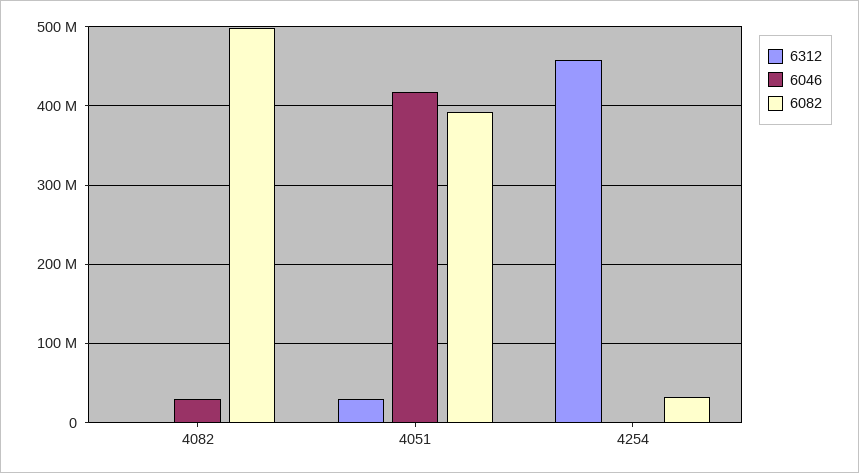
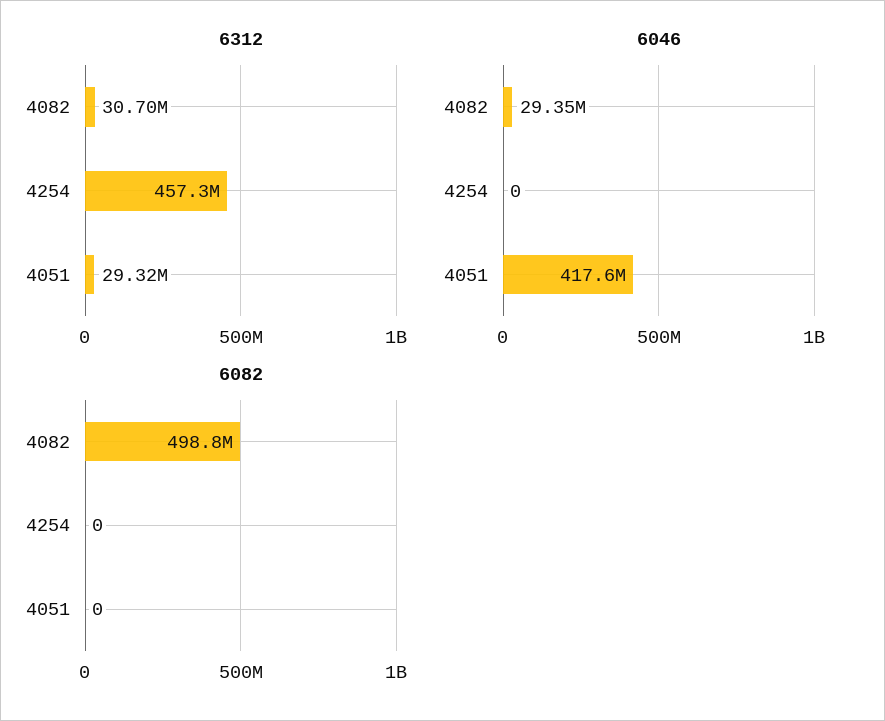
6312, 4082: 0 -> 30700000
6082, 4051: 390000000 -> 0
6082, 4254: 30000000 -> 0

